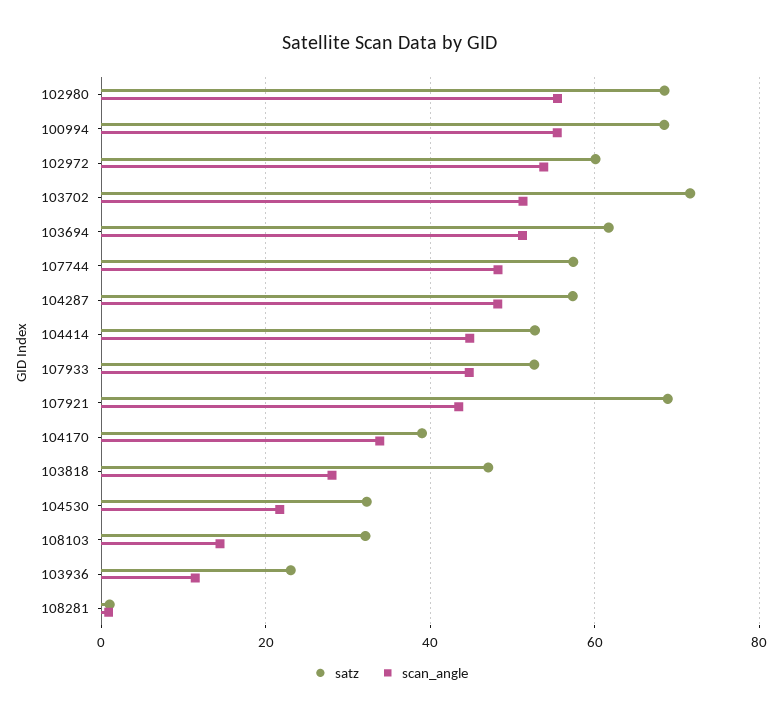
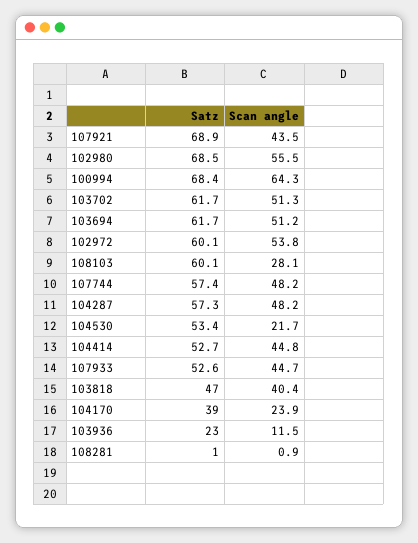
scan_angle, 100994: 56 -> 64.3
satz, 103702: 72 -> 61.7
scan_angle, 104170: 34 -> 23.9
scan_angle, 103818: 28 -> 40.4
satz, 104530: 32 -> 53.4
satz, 108103: 32 -> 60.1
scan_angle, 108103: 14 -> 28.1

